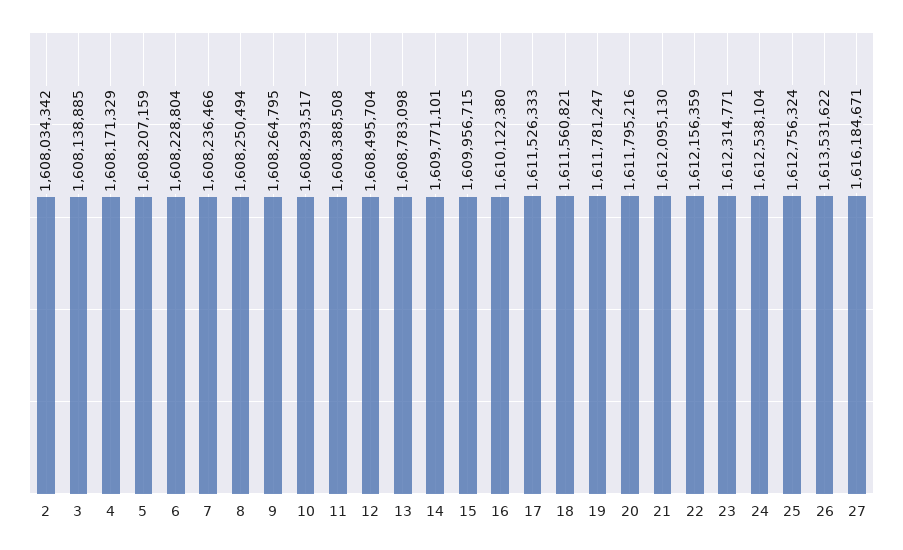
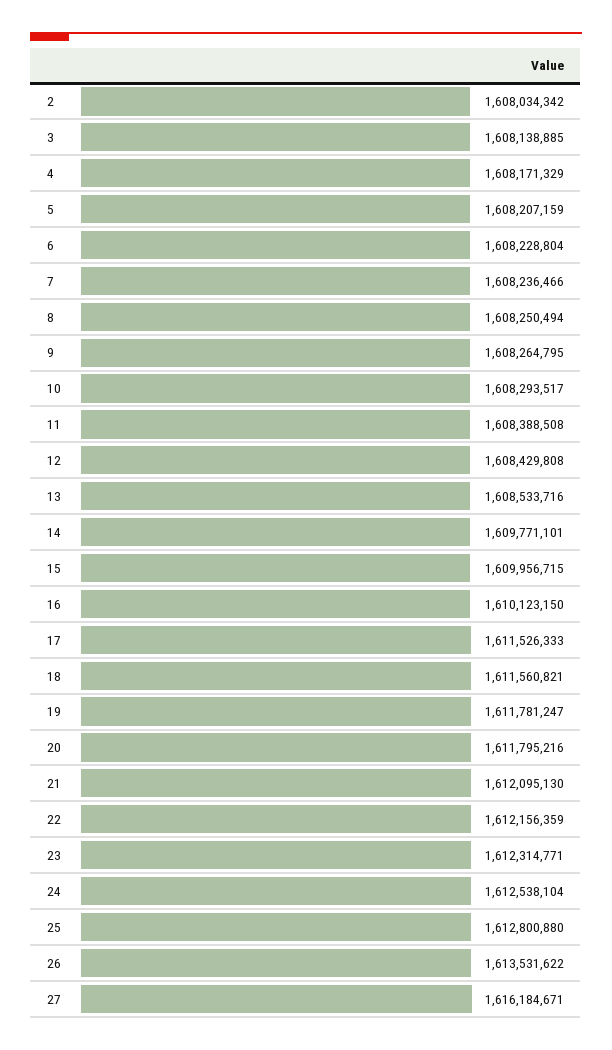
12: 1608495704 -> 1608429808
13: 1608783098 -> 1608533716
16: 1610122380 -> 1610123150
25: 1612756324 -> 1612800880

